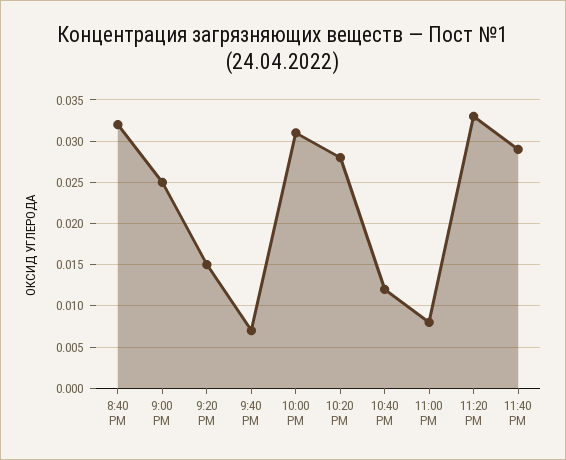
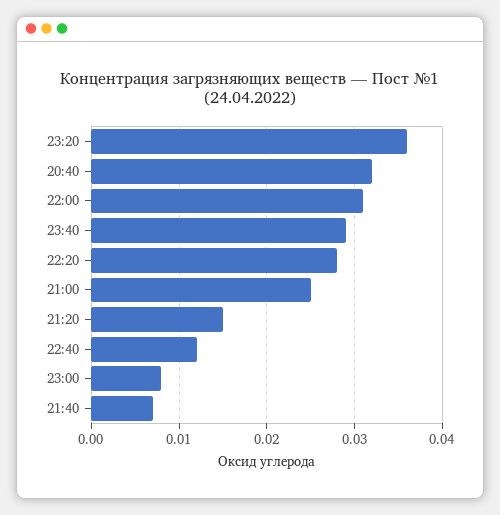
11:20 PM: 0.033 -> 0.036

